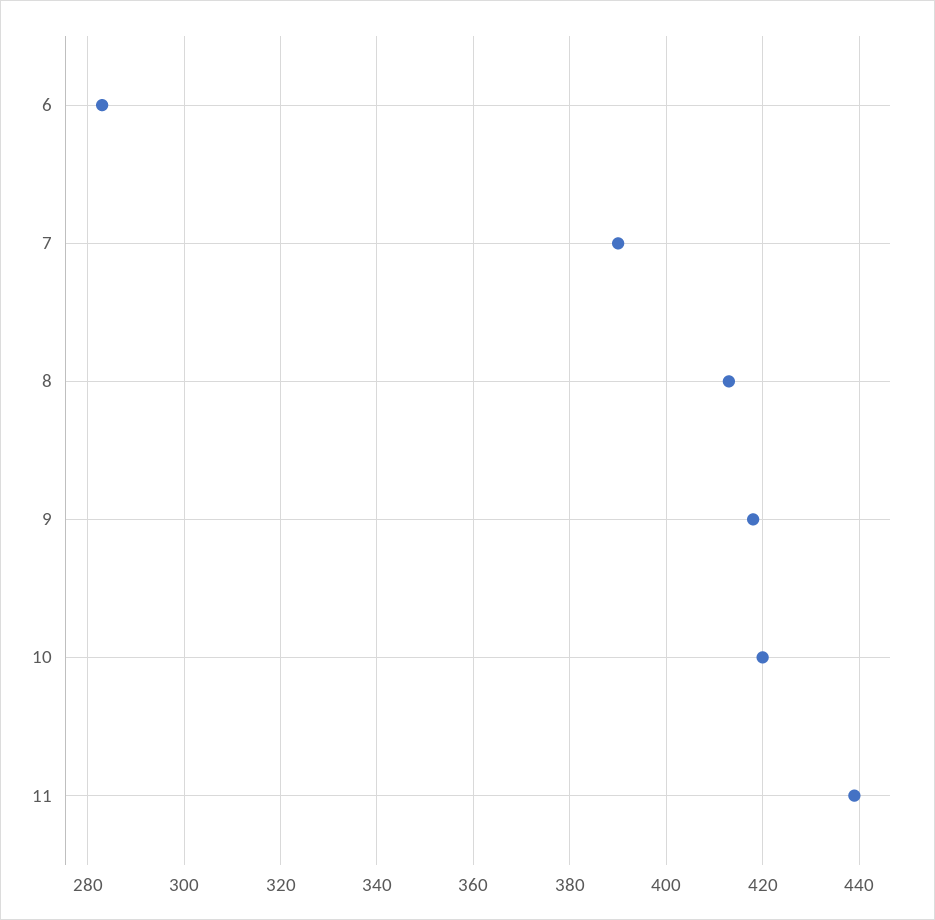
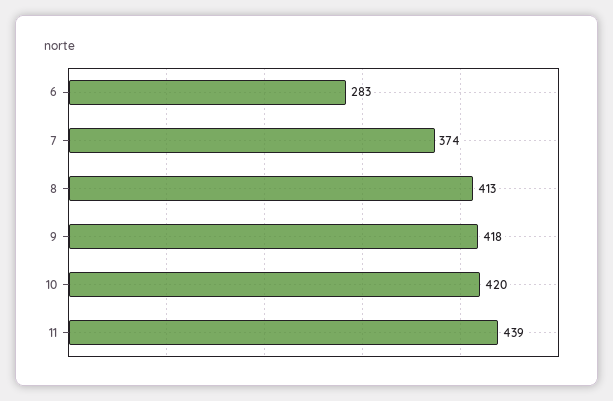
7: 390 -> 374

